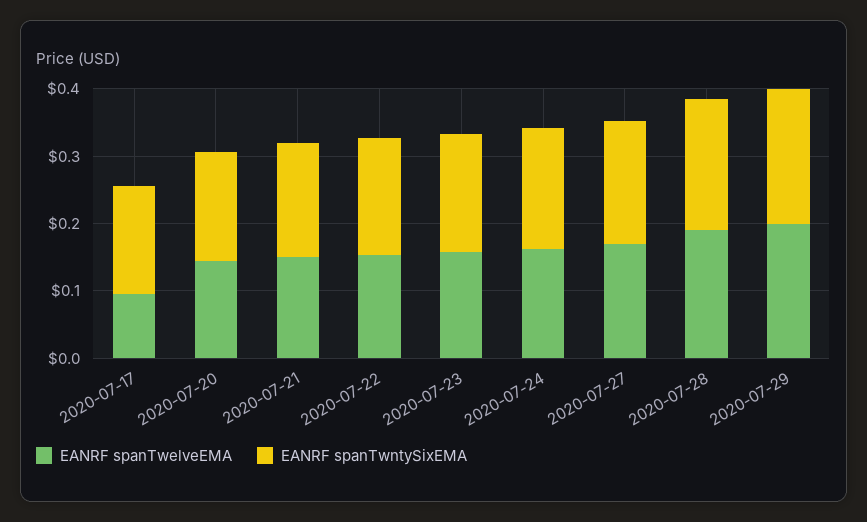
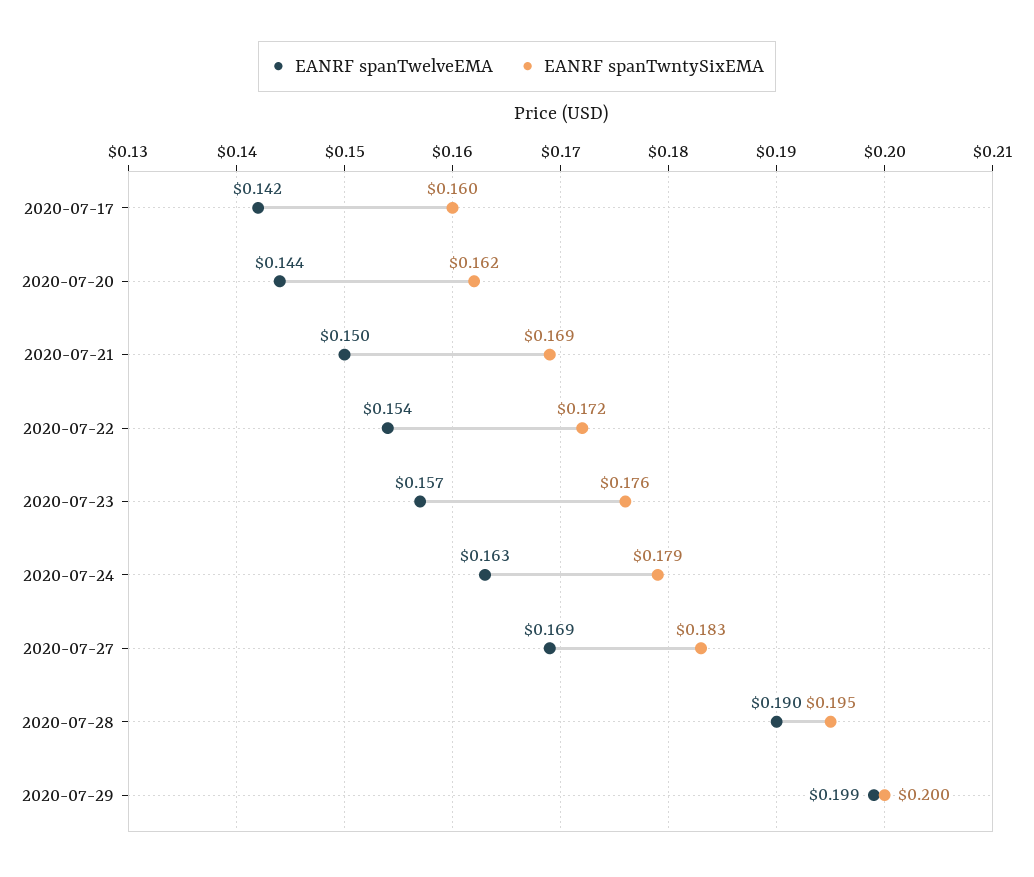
EANRF spanTwelveEMA, 2020-07-17: 0.1 -> 0.142

